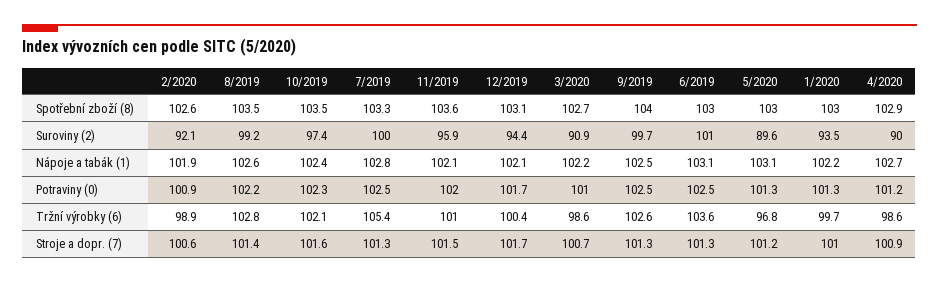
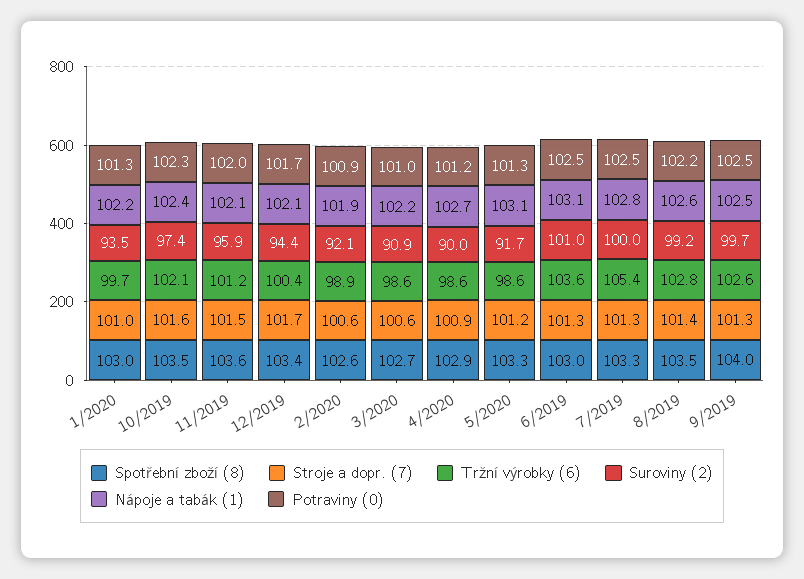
Spotřební zboží (8), 12/2019: 103.1 -> 103.4
Spotřební zboží (8), 5/2020: 103 -> 103.3
Suroviny (2), 5/2020: 89.6 -> 91.7
Tržní výrobky (6), 11/2019: 101 -> 101.2
Tržní výrobky (6), 5/2020: 96.8 -> 98.6
Stroje a dopr. (7), 3/2020: 100.7 -> 100.6

